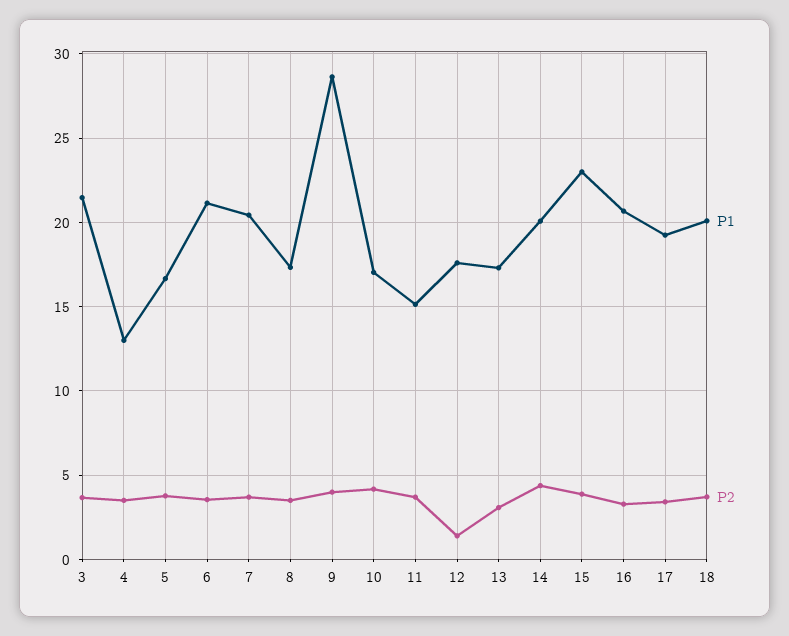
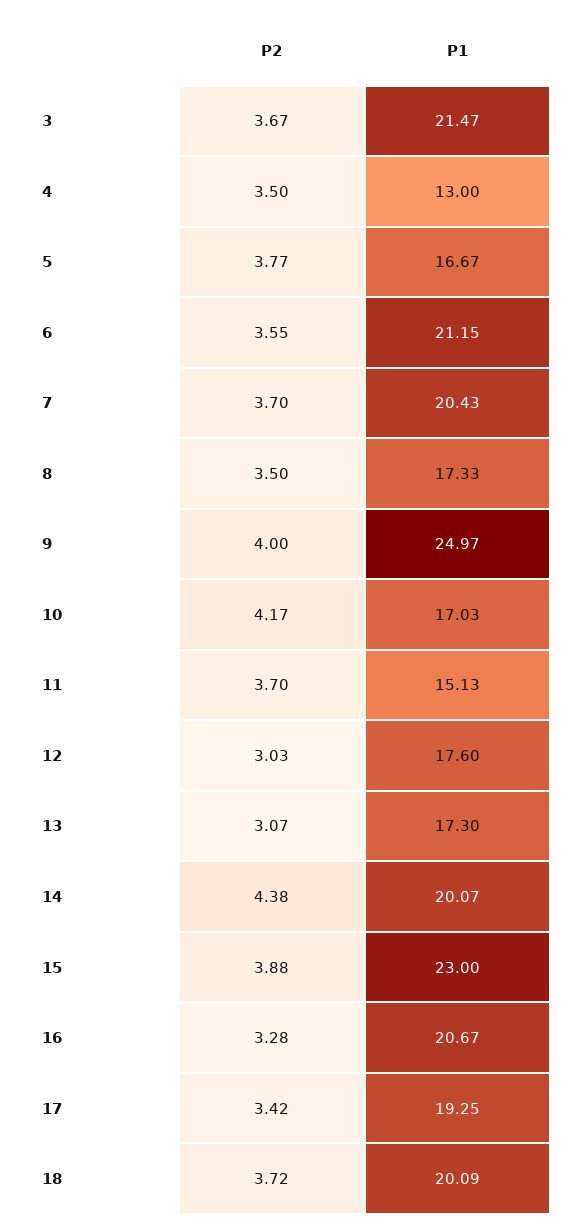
P1, 9: 28.5 -> 24.97
P2, 12: 1.5 -> 3.03

